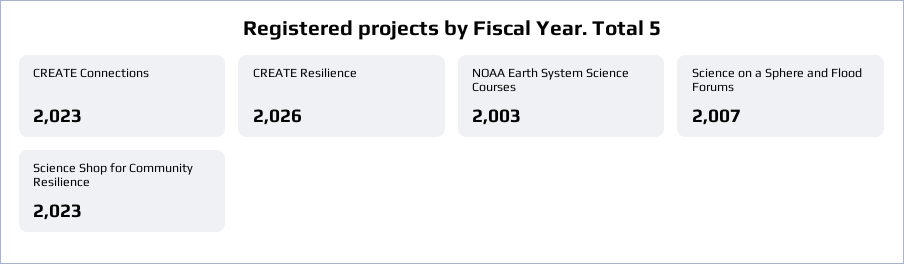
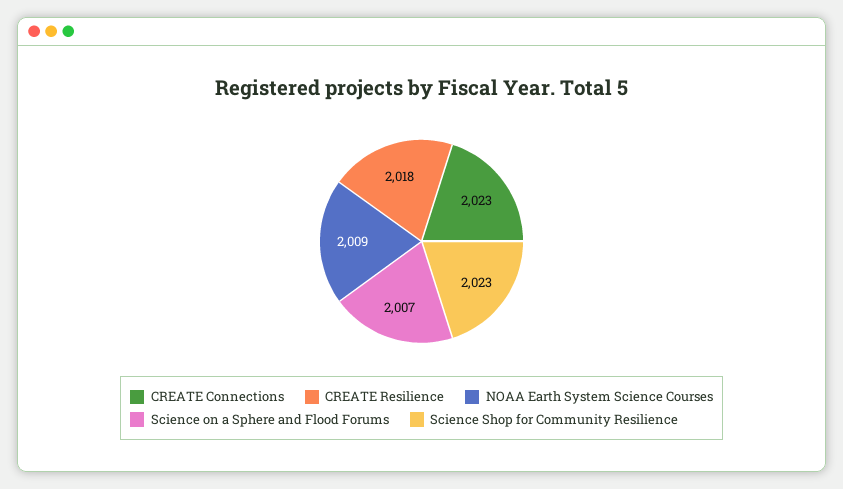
CREATE Resilience: 2026 -> 2018
NOAA Earth System Science Courses: 2003 -> 2009

